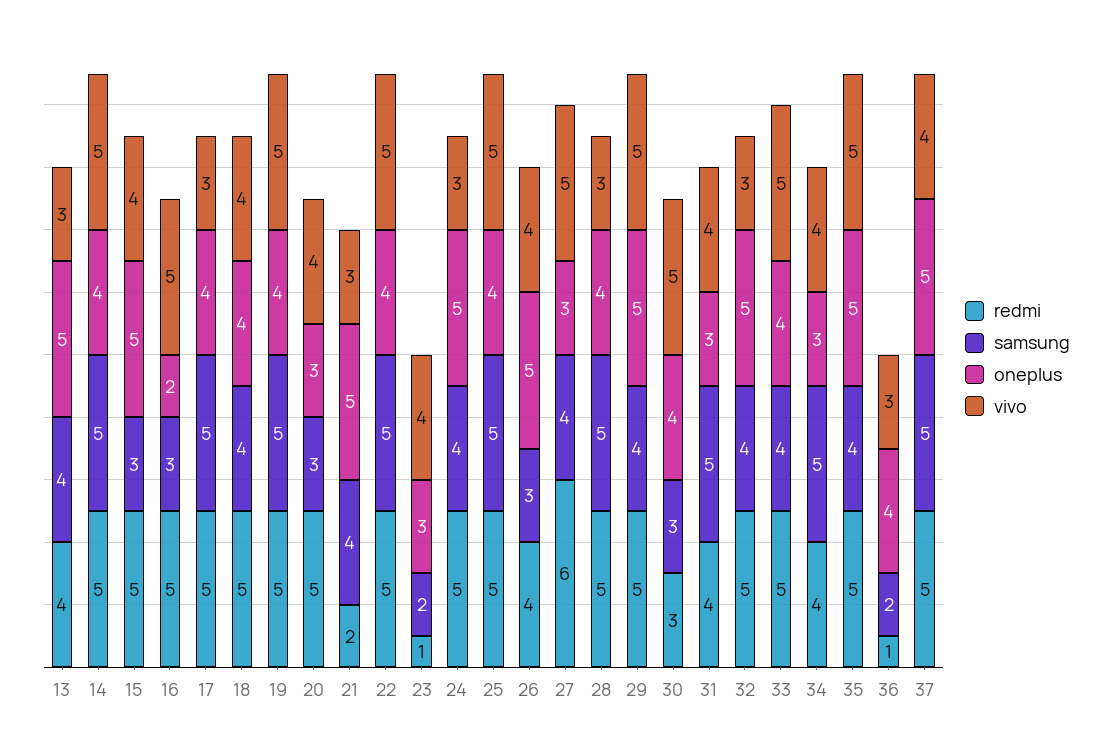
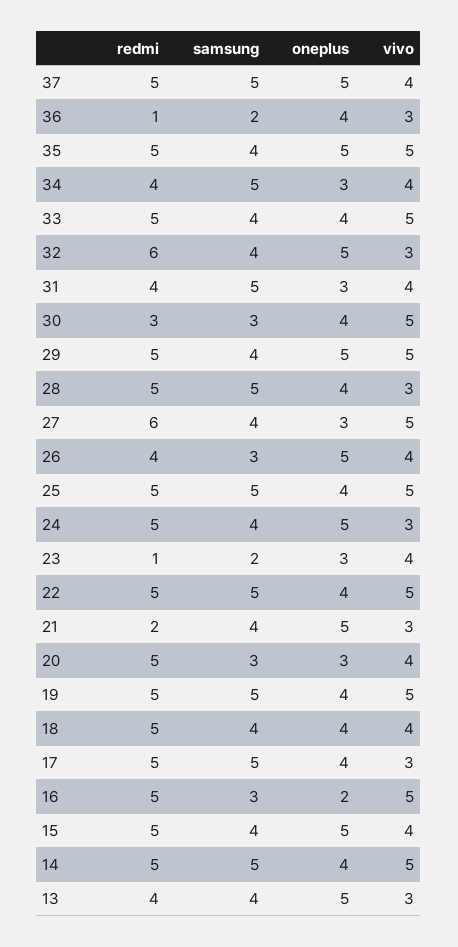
samsung, 15: 3 -> 4
redmi, 32: 5 -> 6

